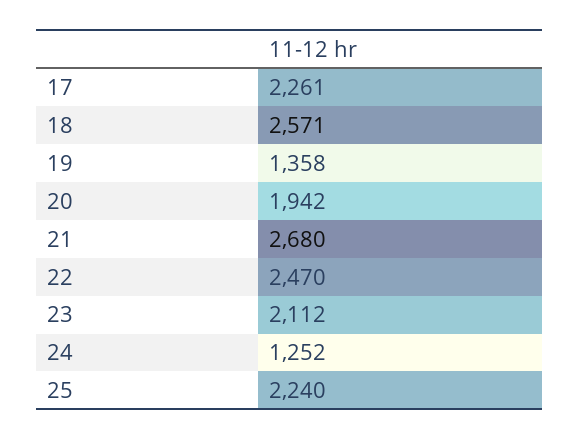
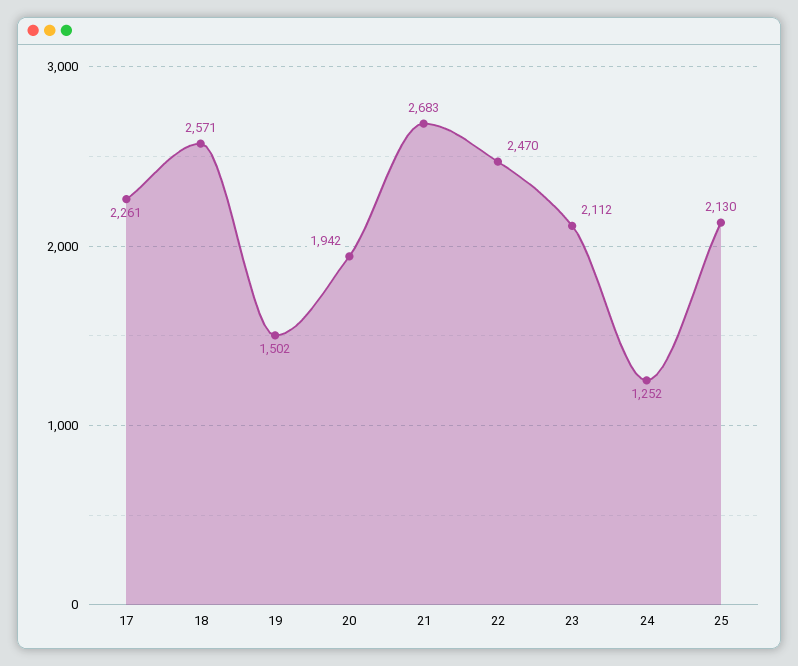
19: 1358 -> 1502
21: 2680 -> 2683
25: 2240 -> 2130

